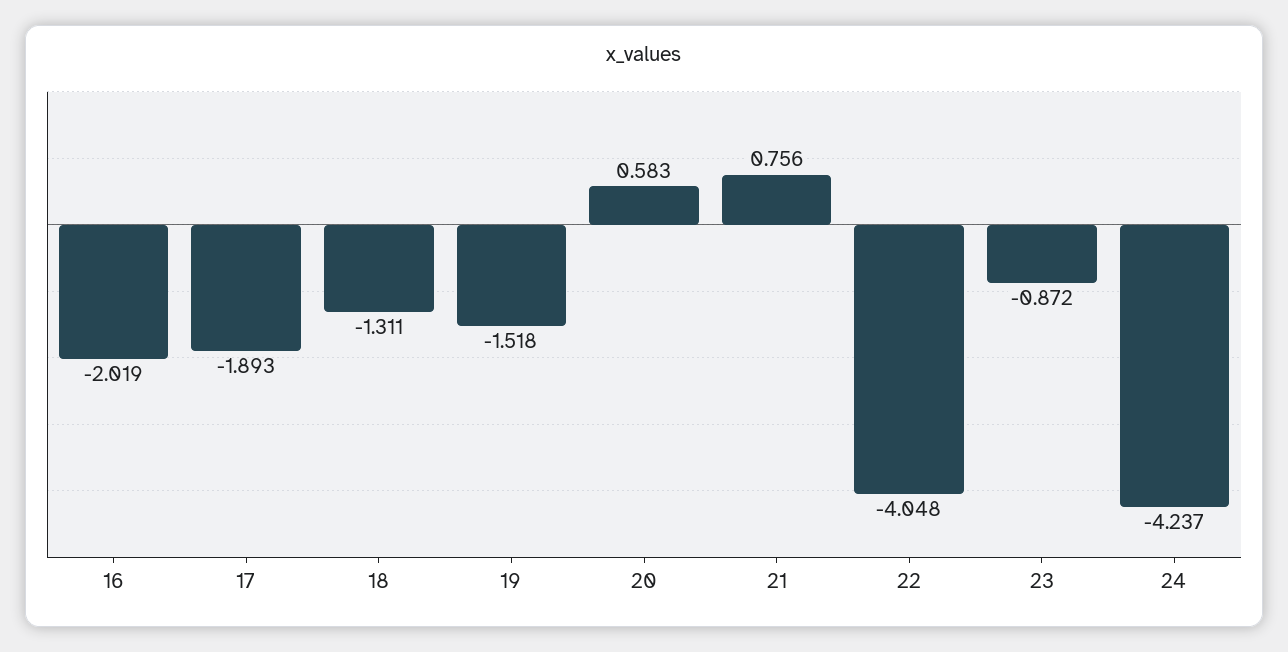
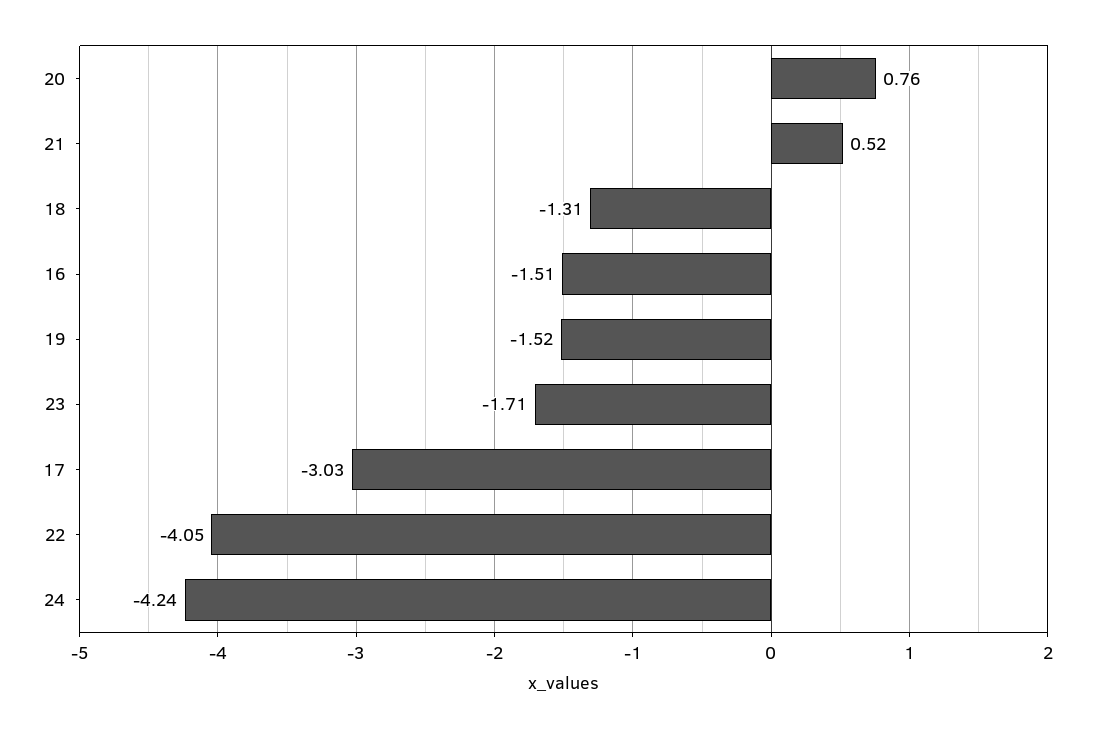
16: -2.019 -> -1.51
17: -1.893 -> -3.03
20: 0.583 -> 0.76
21: 0.756 -> 0.52
23: -0.872 -> -1.71

